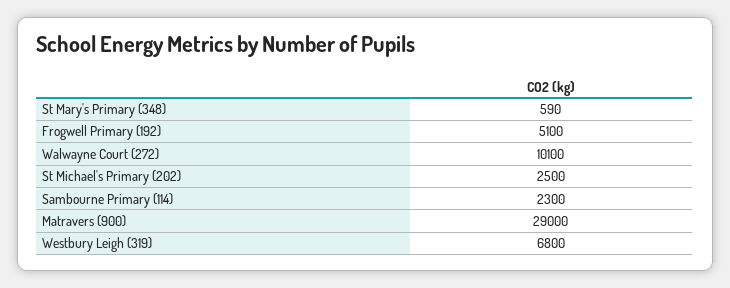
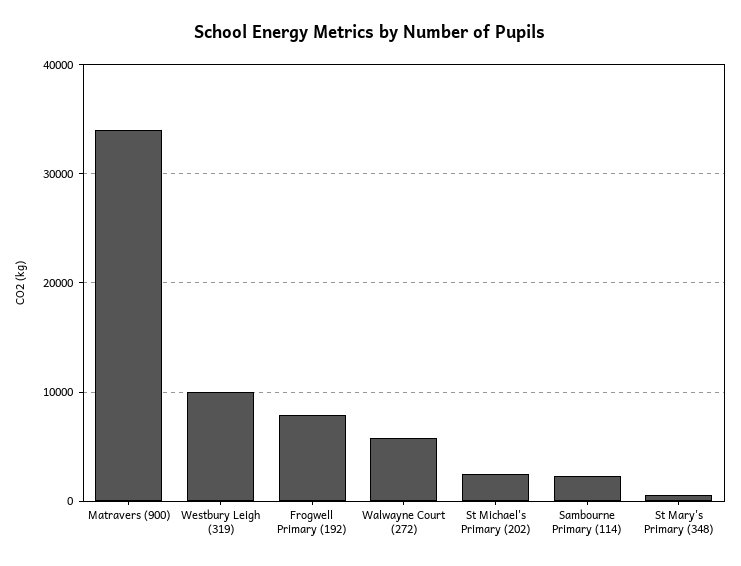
Frogwell Primary (192): 5100 -> 8000
Walwayne Court (272): 10100 -> 6000
Matravers (900): 29000 -> 34000
Westbury Leigh (319): 6800 -> 10000

